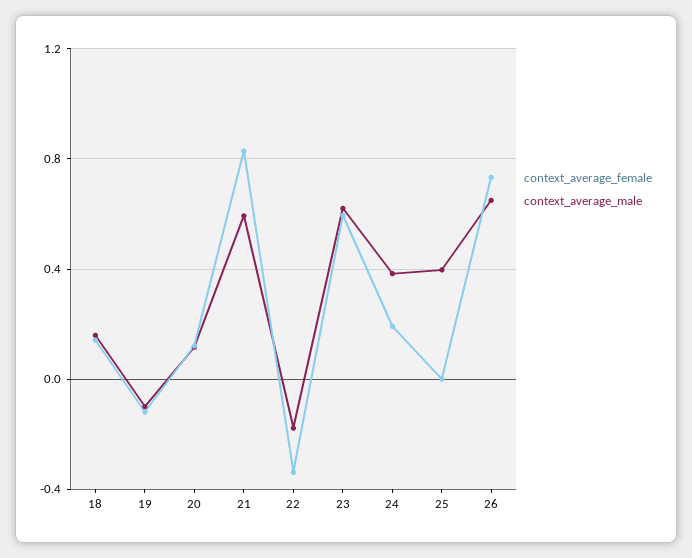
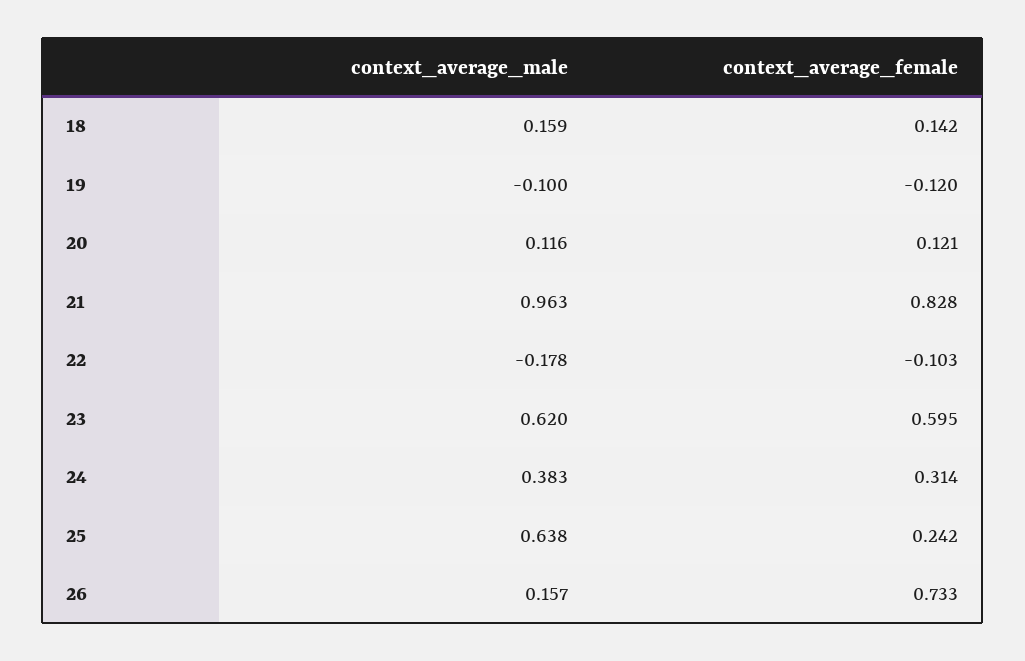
context_average_male, 21: 0.6 -> 0.963
context_average_female, 22: -0.35 -> -0.103
context_average_female, 24: 0.2 -> 0.314
context_average_female, 25: 0 -> 0.242
context_average_male, 25: 0.4 -> 0.638
context_average_male, 26: 0.65 -> 0.157

